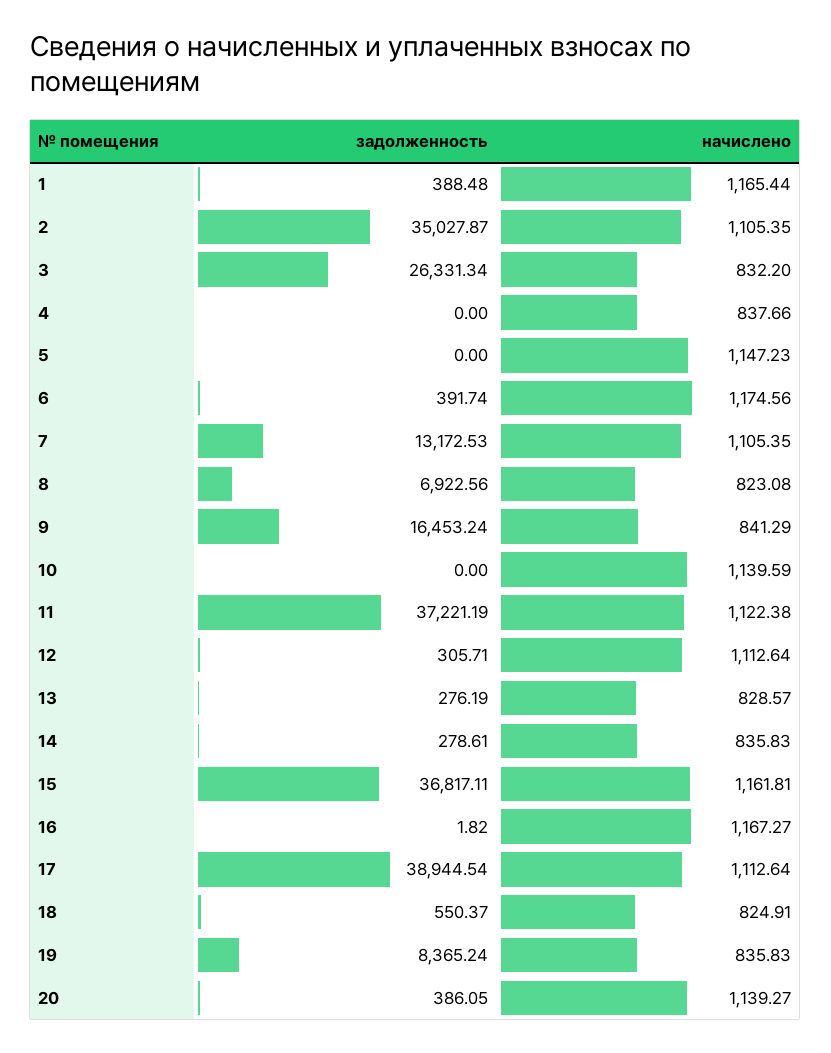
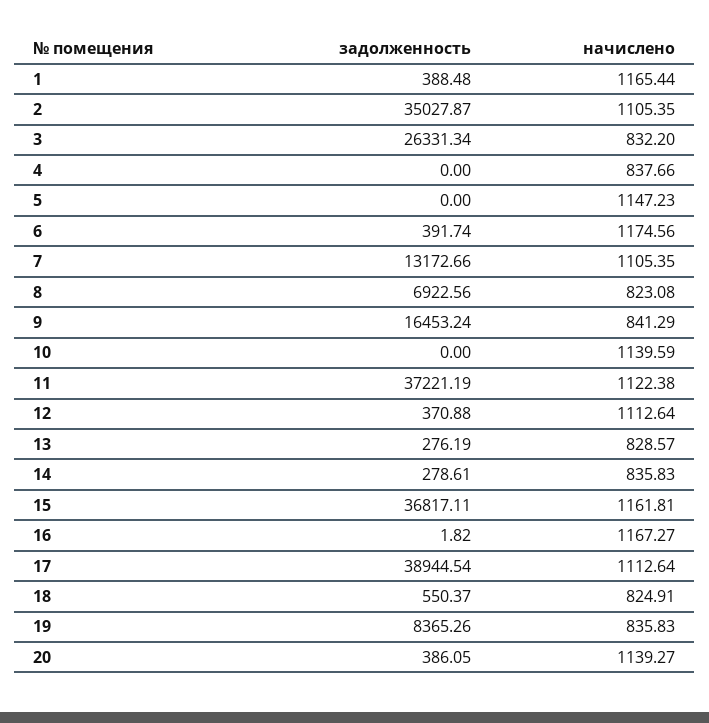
задолженность, 7: 13172.53 -> 13172.66
задолженность, 12: 305.71 -> 370.88
задолженность, 19: 8365.24 -> 8365.26

